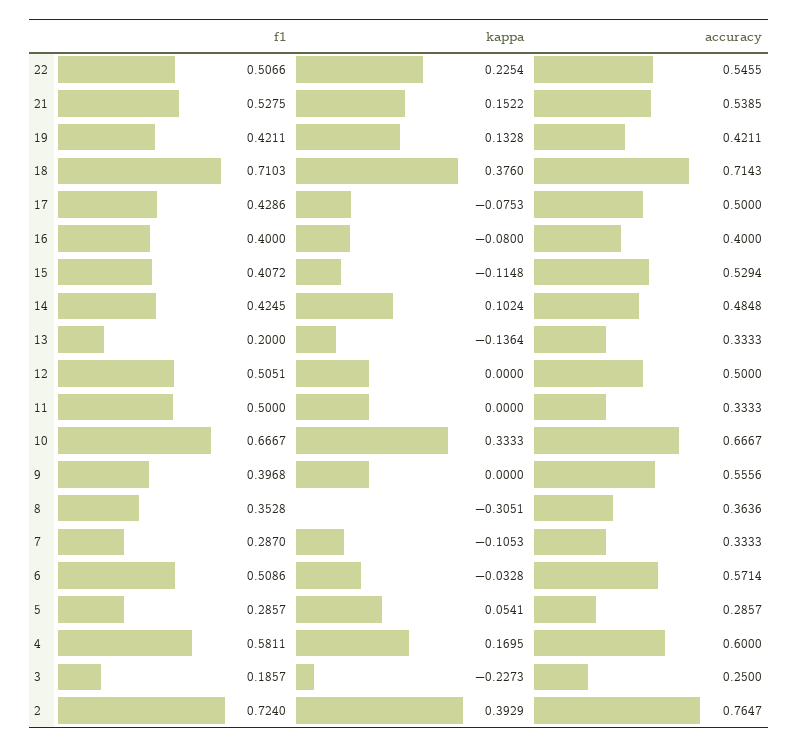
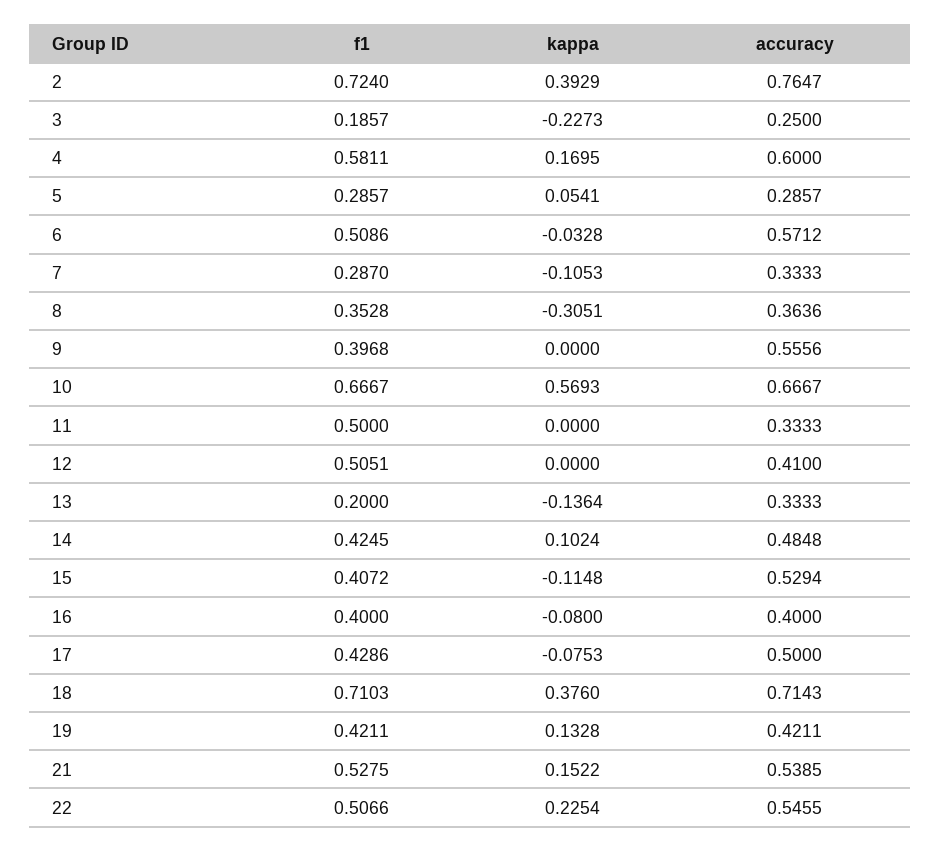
accuracy, 12: 0.5 -> 0.41
kappa, 10: 0.3333 -> 0.5693
accuracy, 6: 0.5714 -> 0.5712

